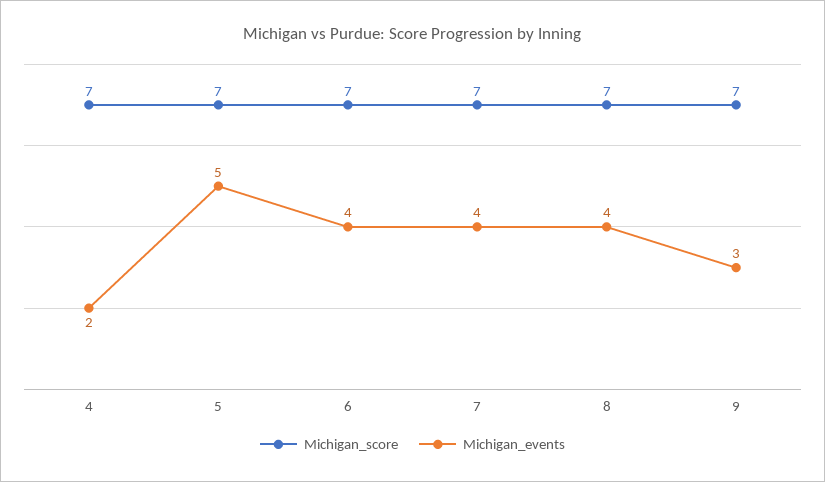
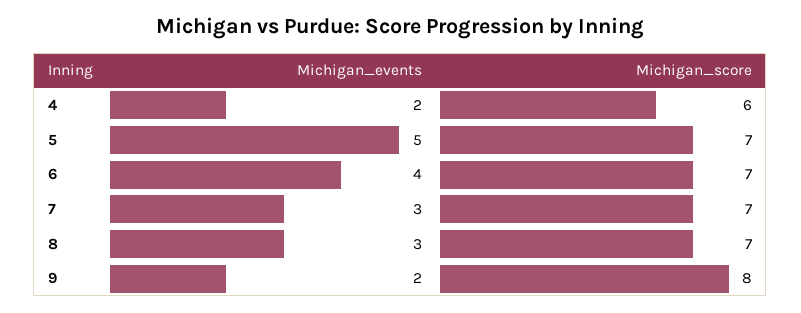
Michigan_score, 4: 7 -> 6
Michigan_events, 7: 4 -> 3
Michigan_events, 8: 4 -> 3
Michigan_score, 9: 7 -> 8
Michigan_events, 9: 3 -> 2

